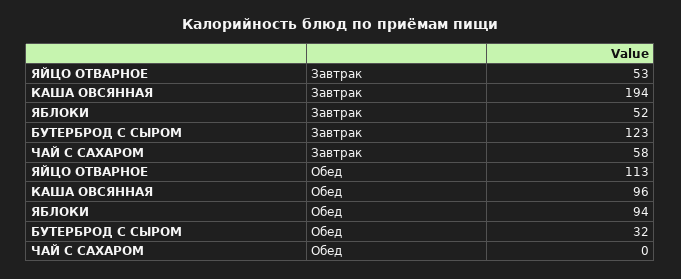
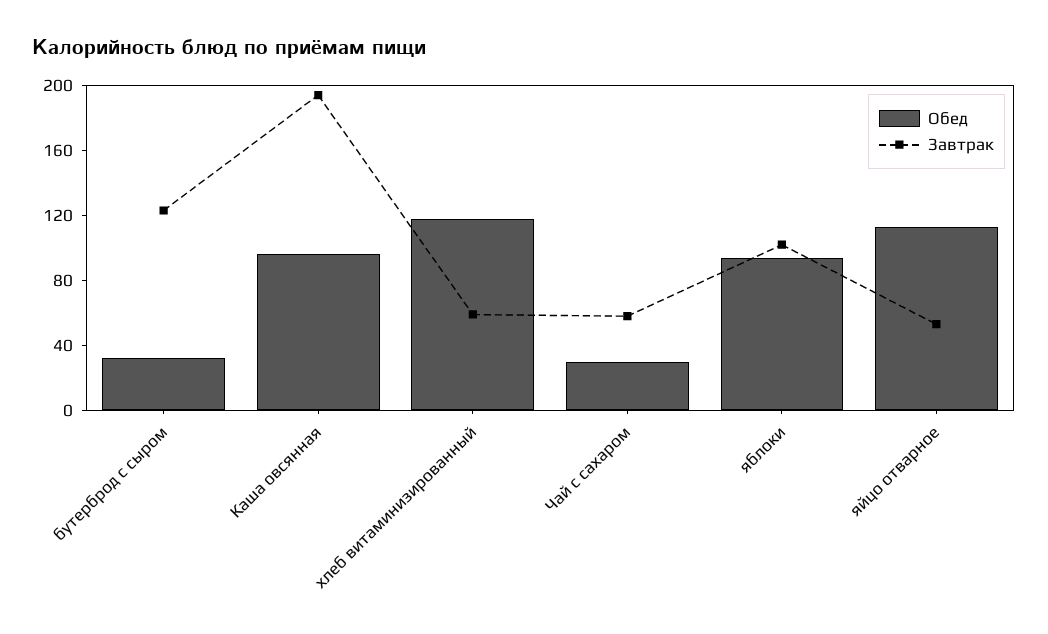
Завтрак, ЯБЛОКИ: 52 -> 100
Обед, ЧАЙ С САХАРОМ: 0 -> 30
Обед, хлеб витаминизированный: none -> 120
Завтрак, хлеб витаминизированный: none -> 60

